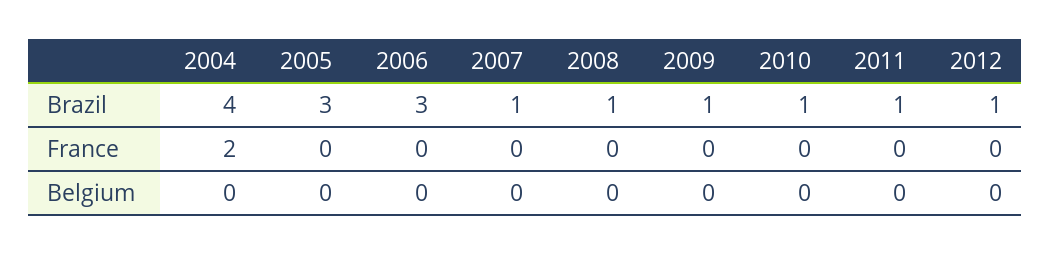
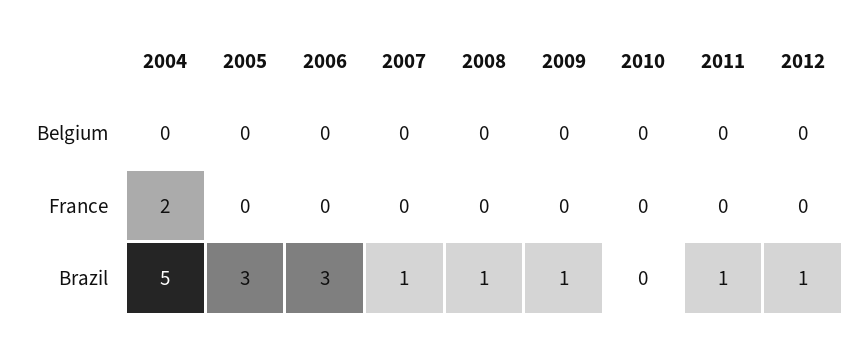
2004, Brazil: 4 -> 5
2010, Brazil: 1 -> 0

